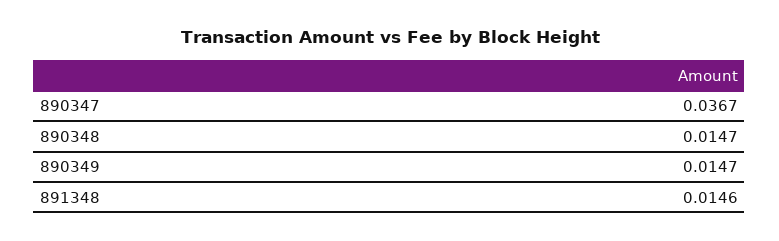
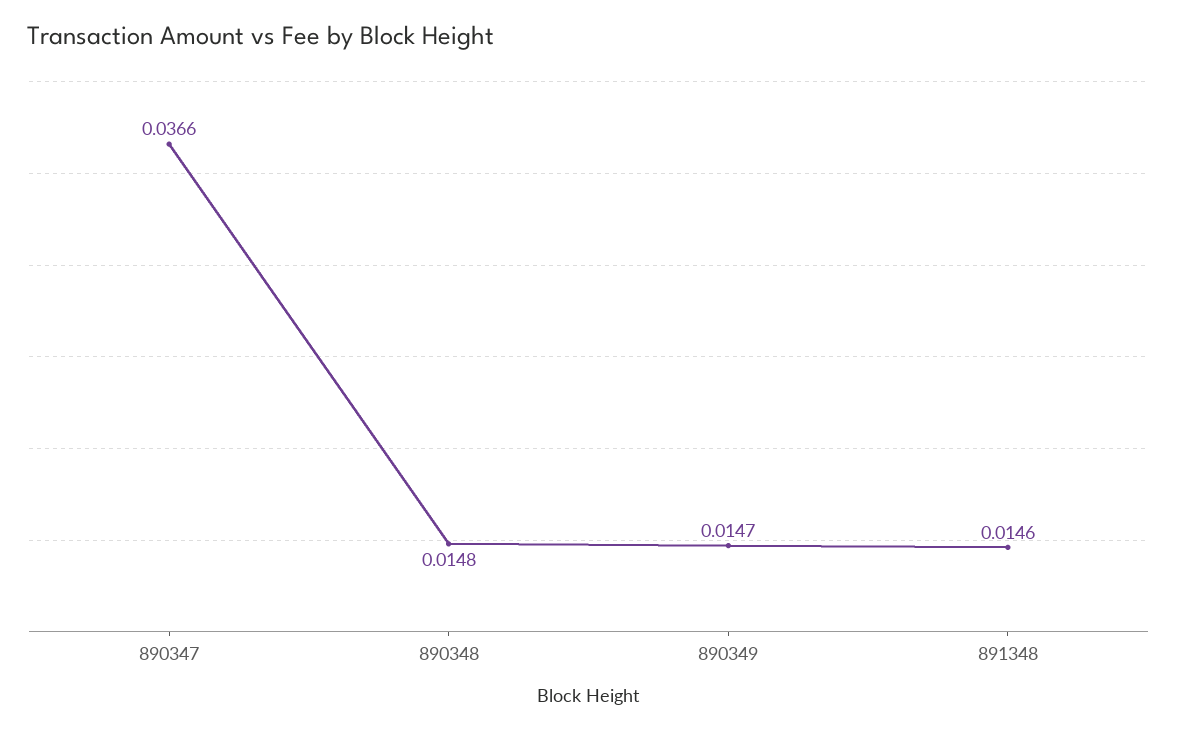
890347: 0.0367 -> 0.0366
890348: 0.0147 -> 0.0148

